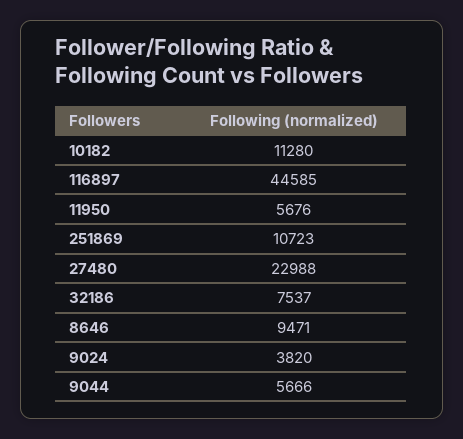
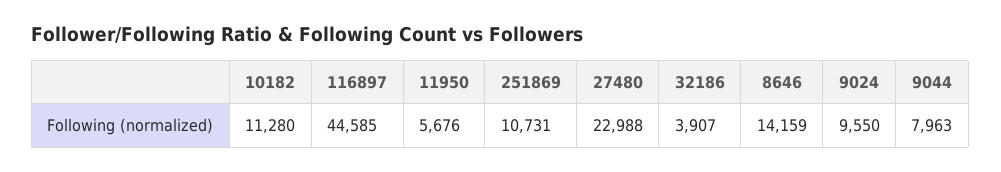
251869: 10723 -> 10731
32186: 7537 -> 3907
8646: 9471 -> 14159
9024: 3820 -> 9550
9044: 5666 -> 7963

